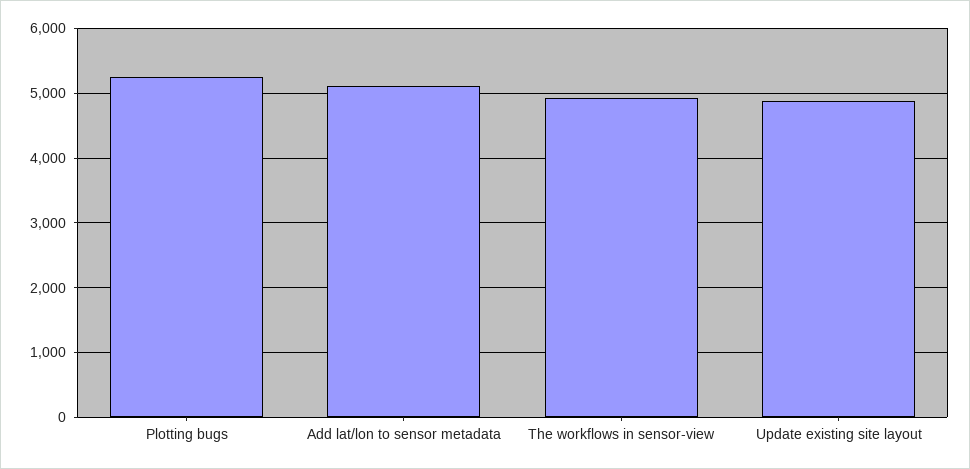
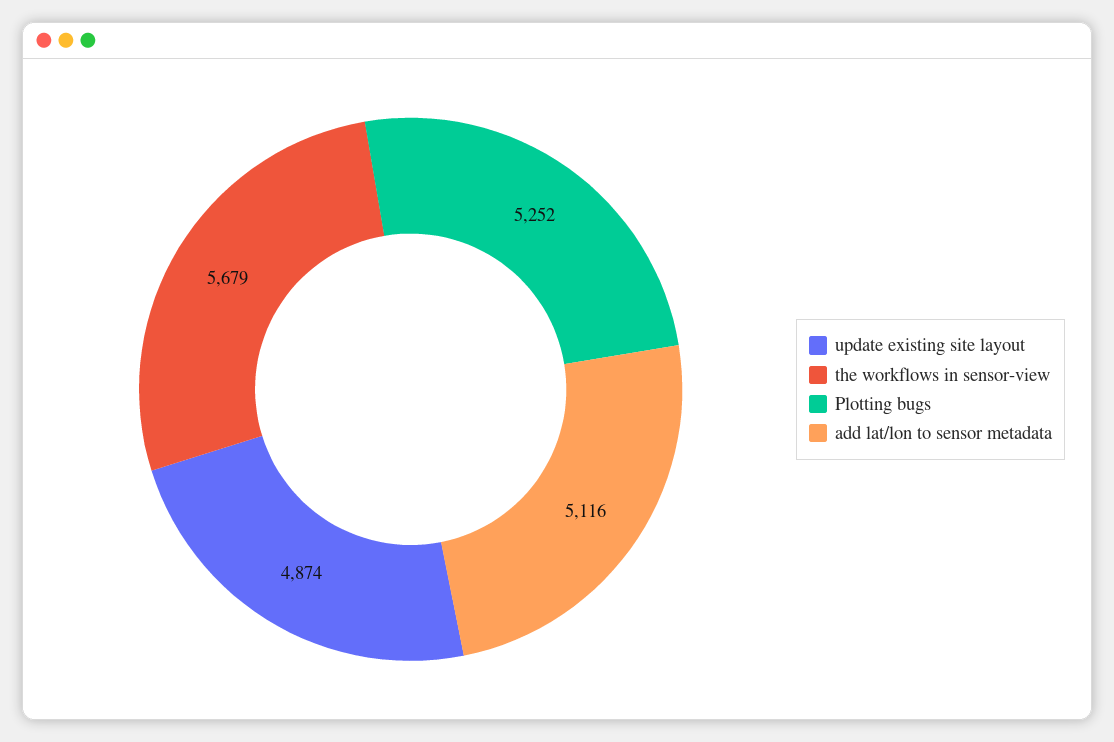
The workflows in sensor-view: 4900 -> 5679

